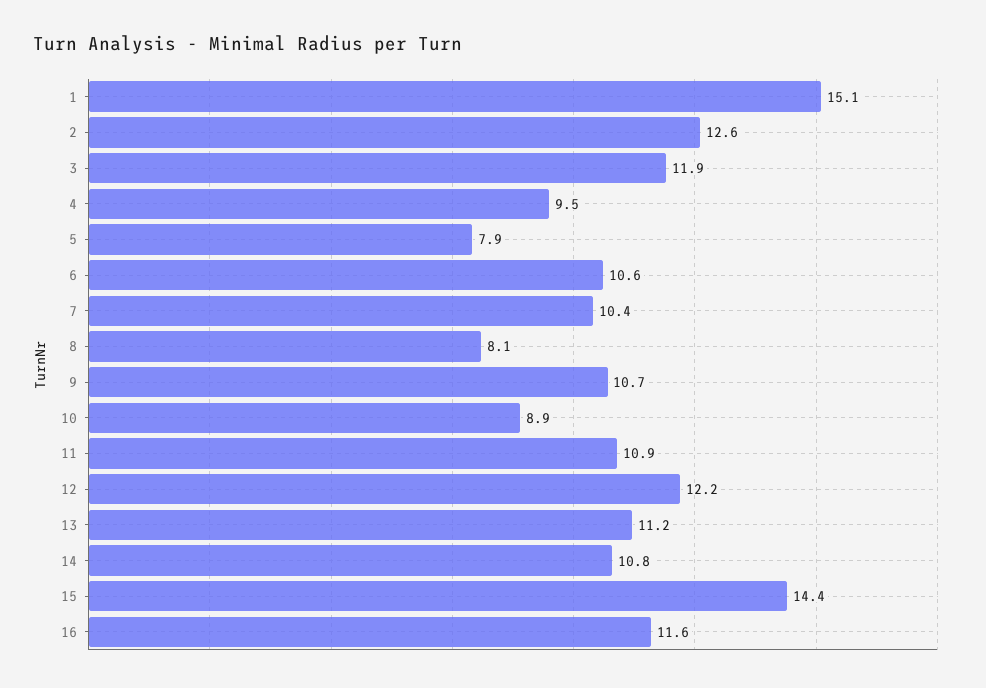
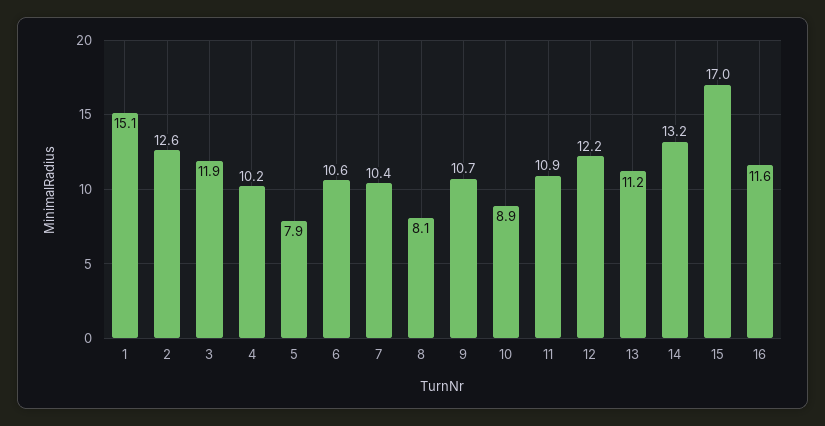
4: 9.5 -> 10.2
14: 10.8 -> 13.2
15: 14.4 -> 17

